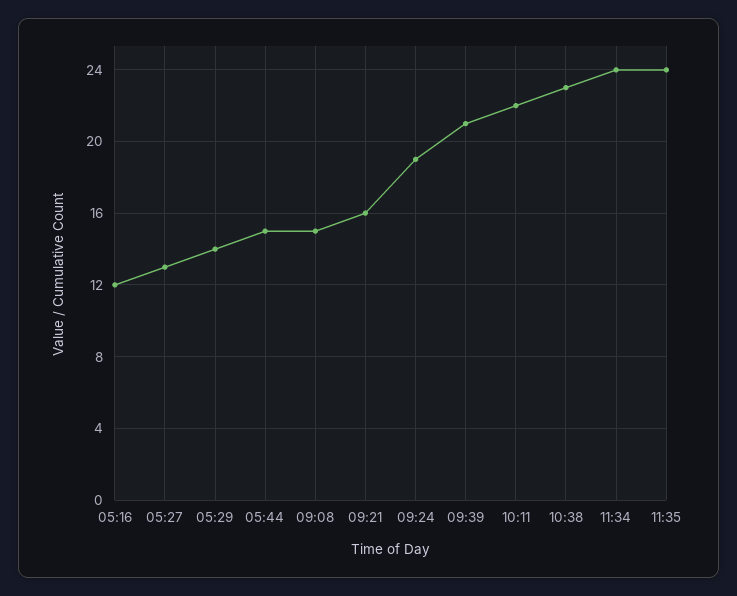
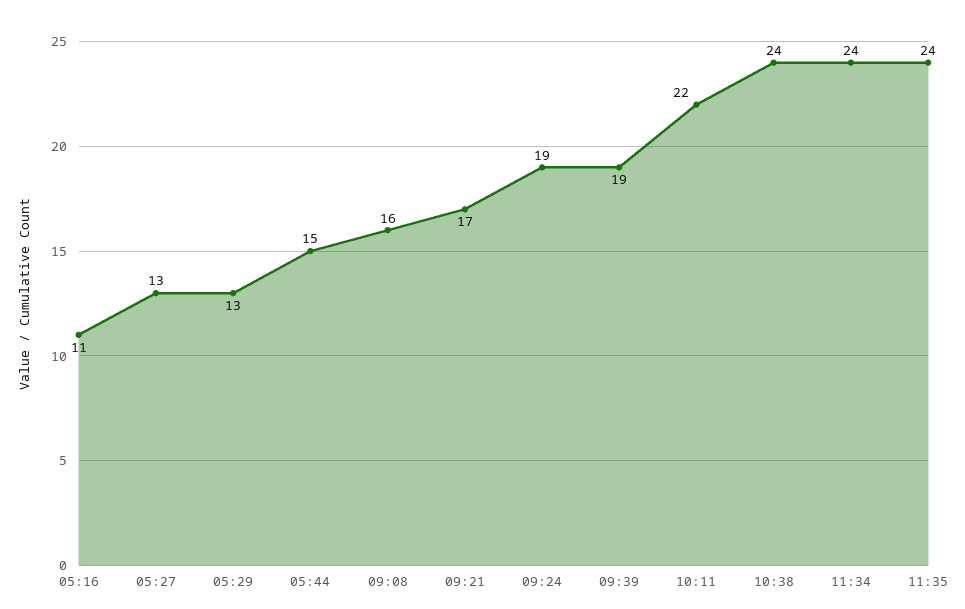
05:16: 12 -> 11
05:29: 14 -> 13
09:08: 15 -> 16
09:21: 16 -> 17
09:39: 21 -> 19
10:38: 23 -> 24

